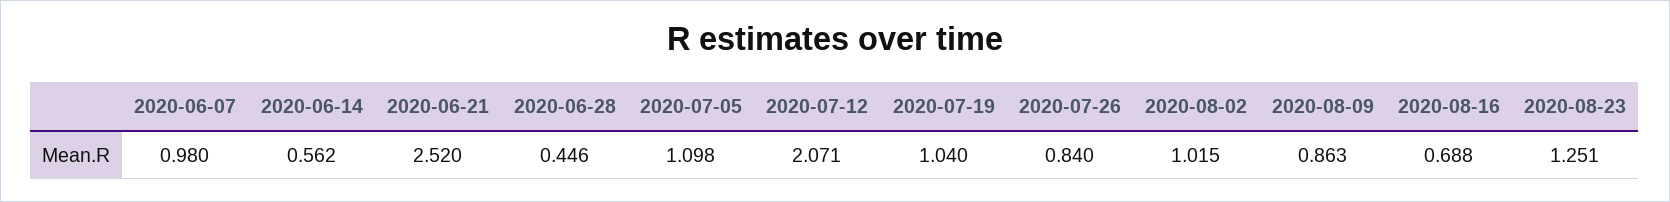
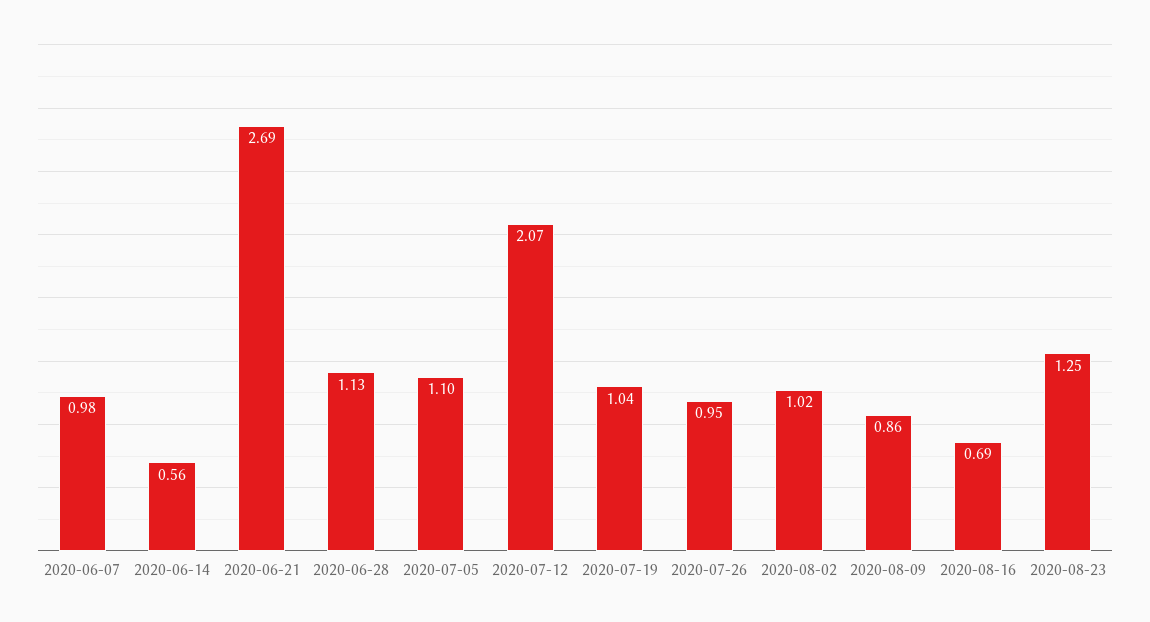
2020-06-21: 2.52 -> 2.69
2020-06-28: 0.446 -> 1.13
2020-07-26: 0.84 -> 0.95

